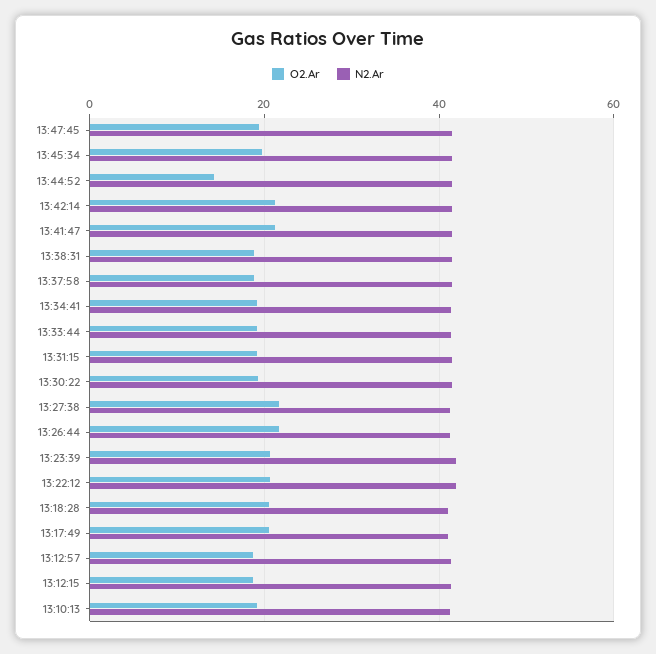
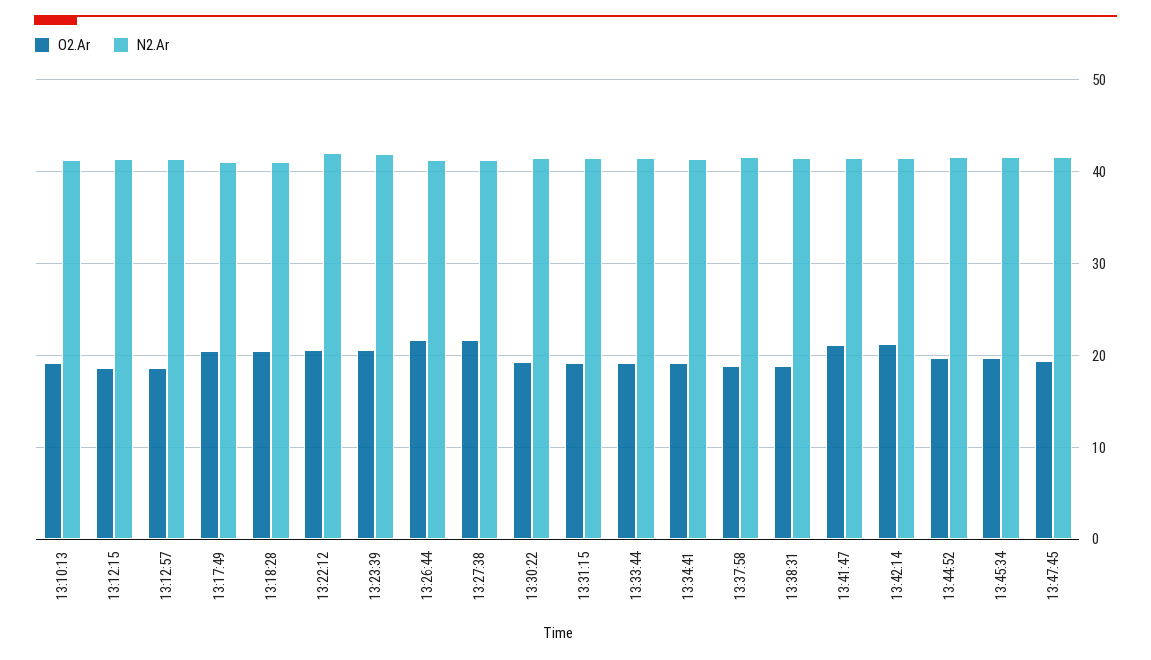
O2.Ar, 13:44:52: 14 -> 20

